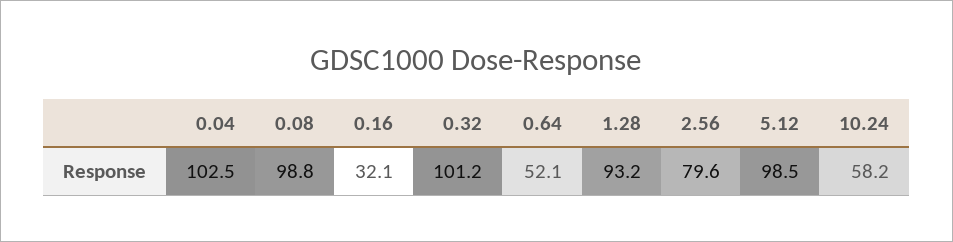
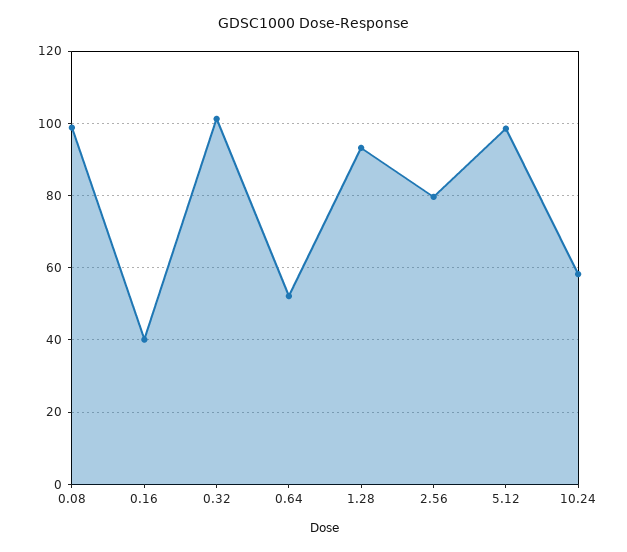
0.04: 102.5 -> none
0.16: 32.1 -> 40

